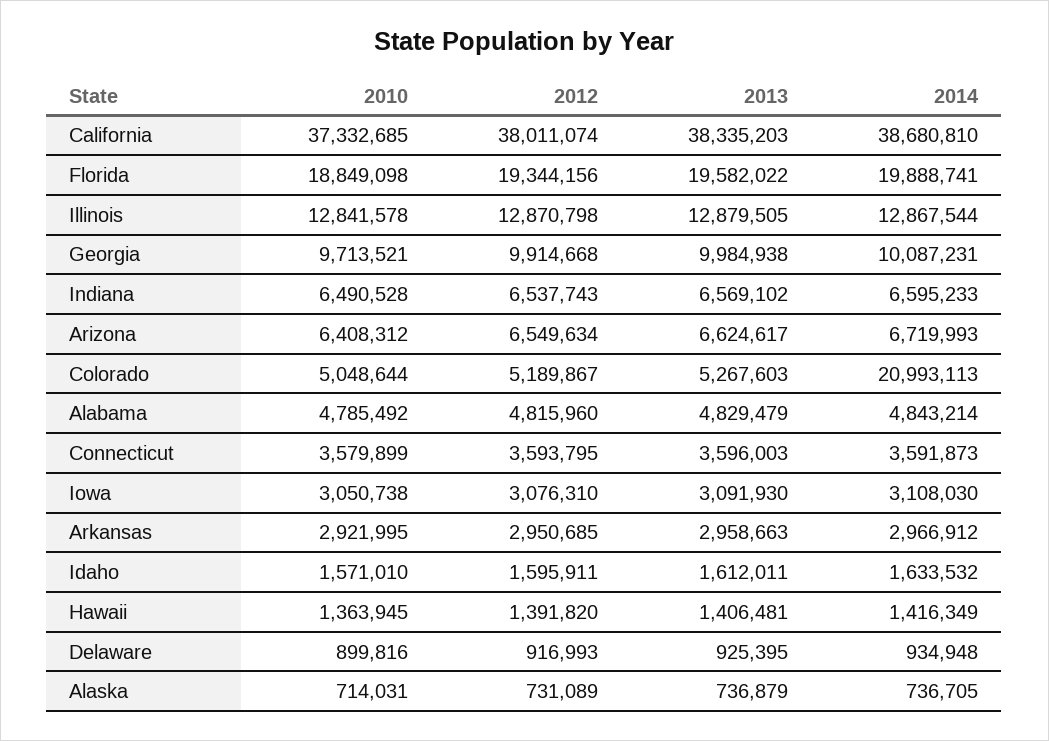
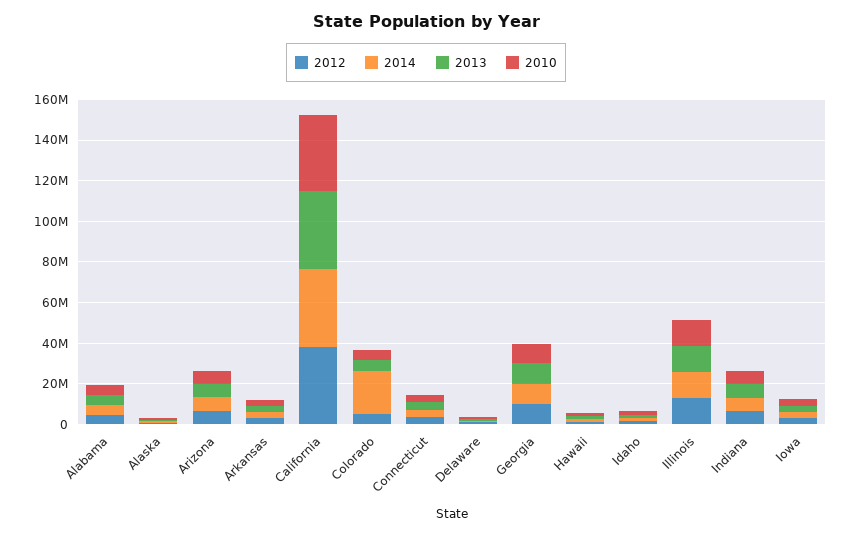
2010, Florida: 18849098 -> none
2012, Florida: 19344156 -> none
2013, Florida: 19582022 -> none
2014, Florida: 19888741 -> none

